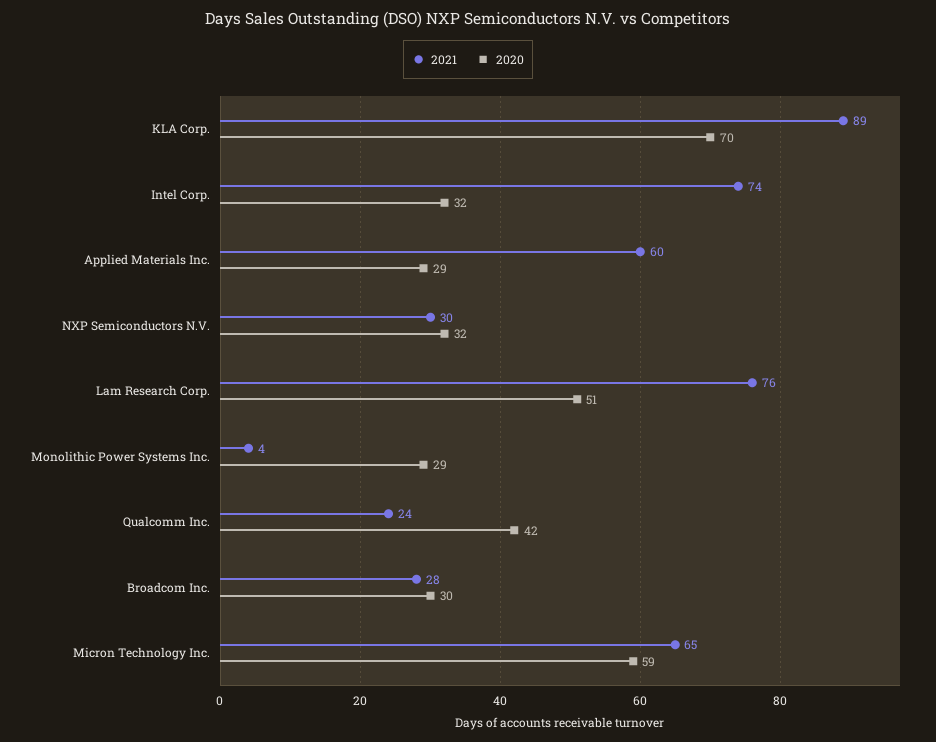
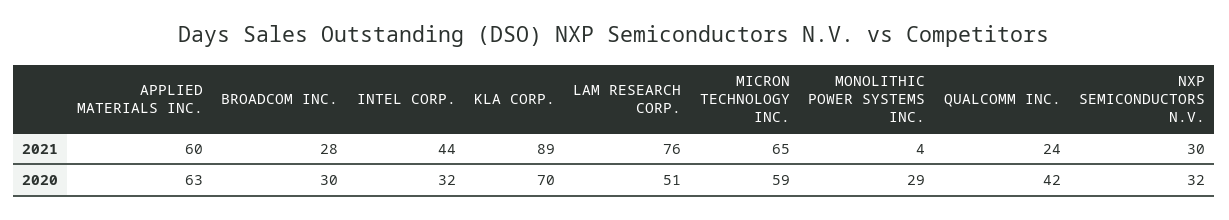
2021, Intel Corp.: 74 -> 44
2020, Applied Materials Inc.: 29 -> 63

